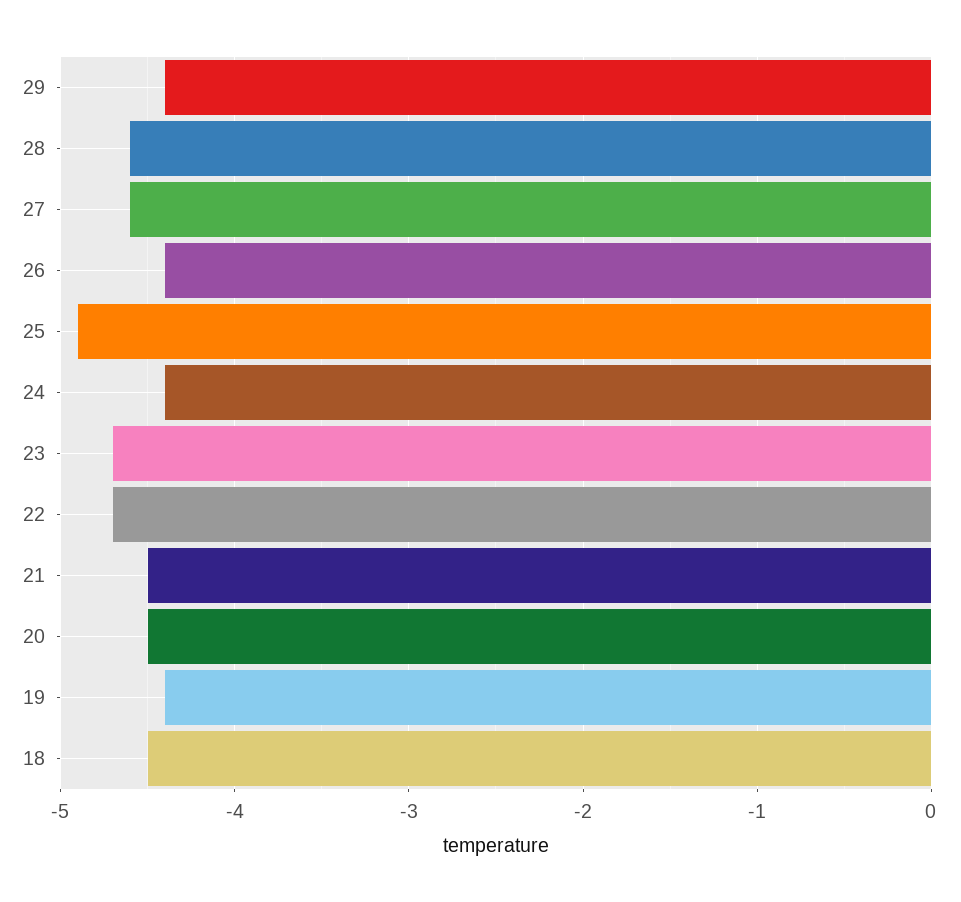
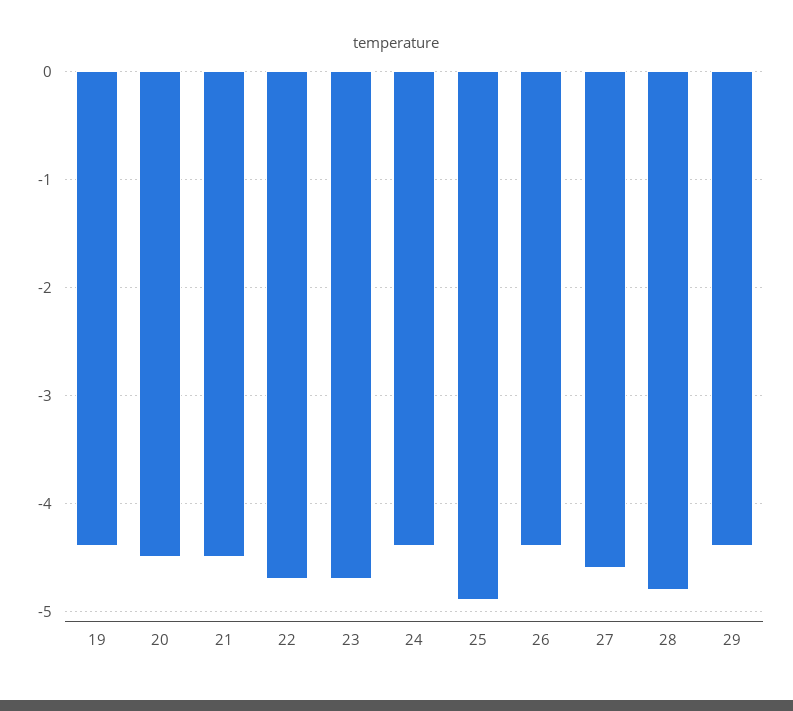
28: -4.6 -> -4.8
18: -4.5 -> none

